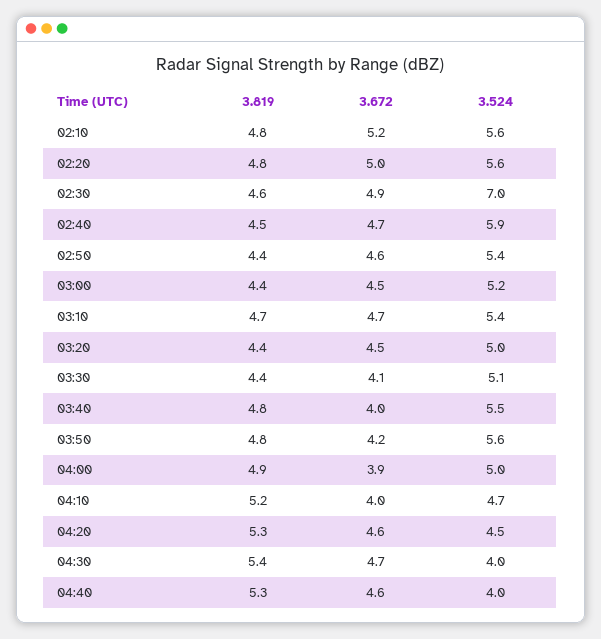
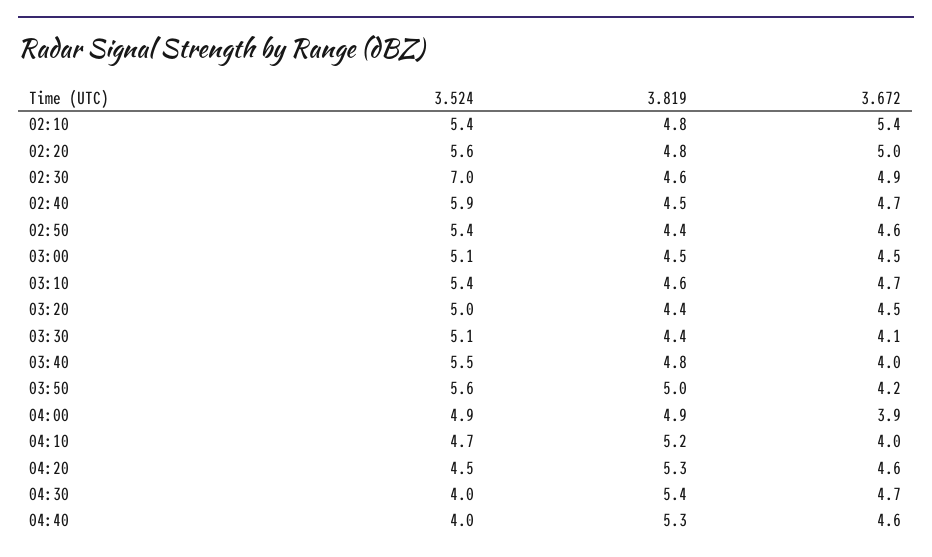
3.672, 02:10: 5.2 -> 5.4
3.524, 02:10: 5.6 -> 5.4
3.819, 03:00: 4.4 -> 4.5
3.524, 03:00: 5.2 -> 5.1
3.819, 03:10: 4.7 -> 4.6
3.819, 03:50: 4.8 -> 5
3.524, 04:00: 5 -> 4.9

